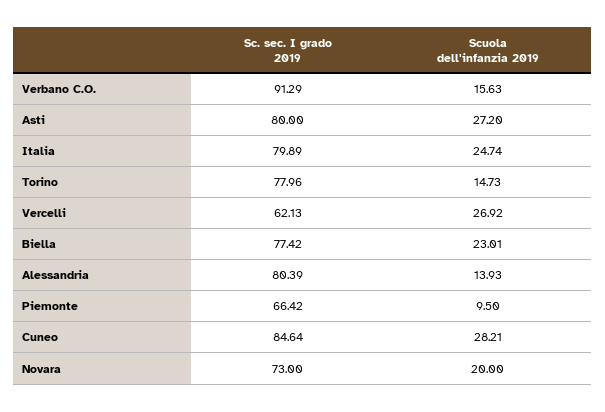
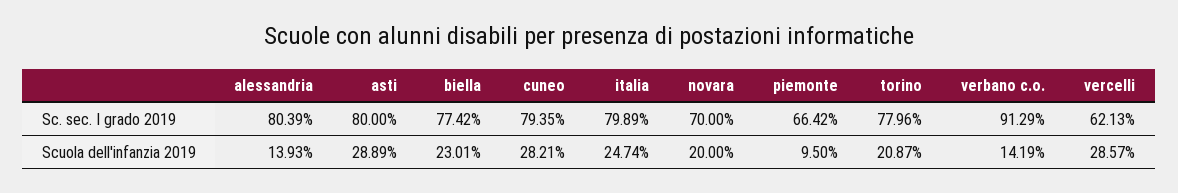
Scuola dell'infanzia 2019, Verbano C.O.: 15.63 -> 14.19
Scuola dell'infanzia 2019, Asti: 27.2 -> 28.89
Scuola dell'infanzia 2019, Torino: 14.73 -> 20.87
Scuola dell'infanzia 2019, Vercelli: 26.92 -> 28.57
Sc. sec. I grado 2019, Cuneo: 84.64 -> 79.35
Sc. sec. I grado 2019, Novara: 73 -> 70

